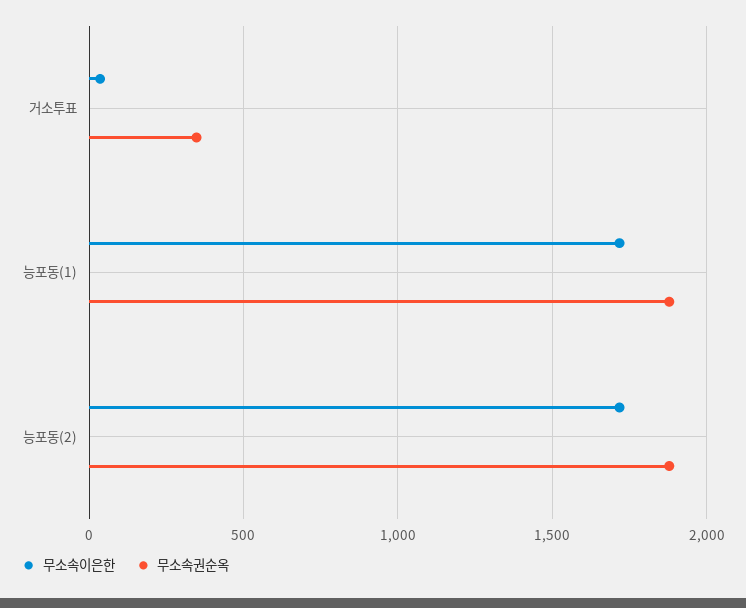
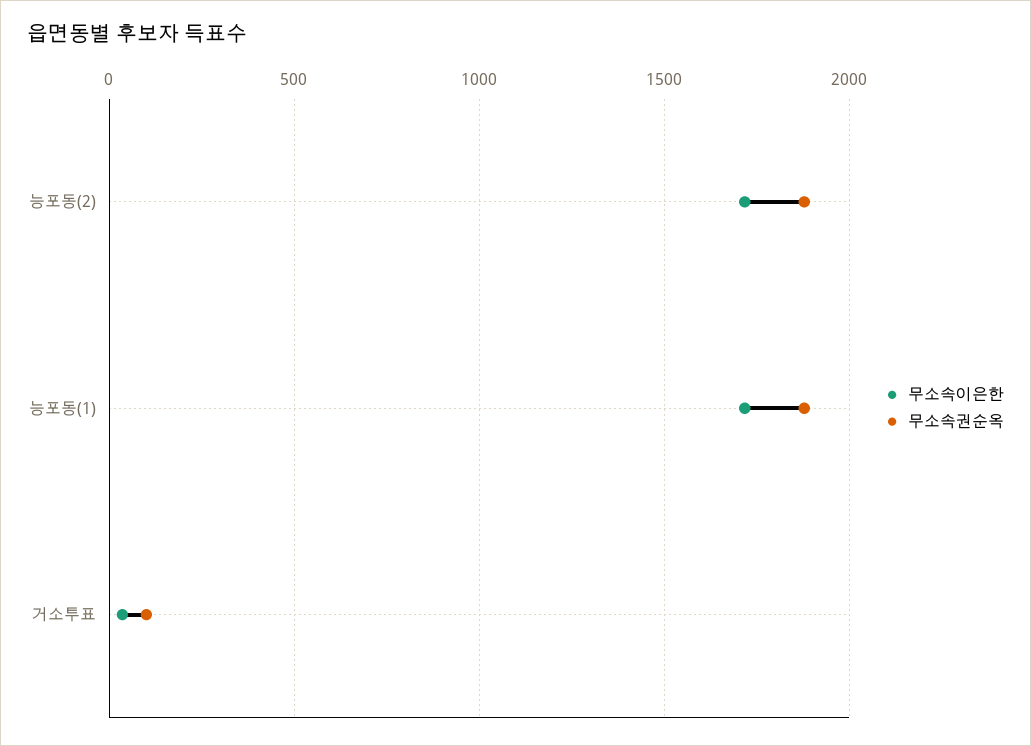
무소속권순옥, 거소투표: 350 -> 100

